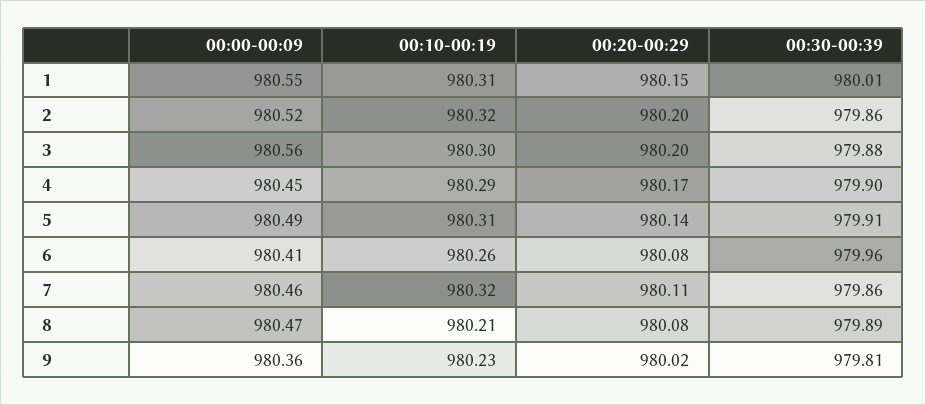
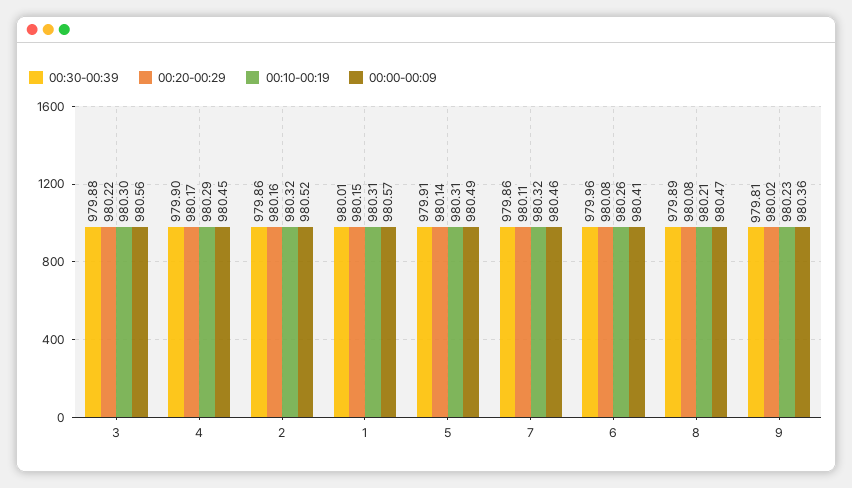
00:00-00:09, 1: 980.55 -> 980.57
00:20-00:29, 2: 980.2 -> 980.16
00:20-00:29, 3: 980.2 -> 980.22

